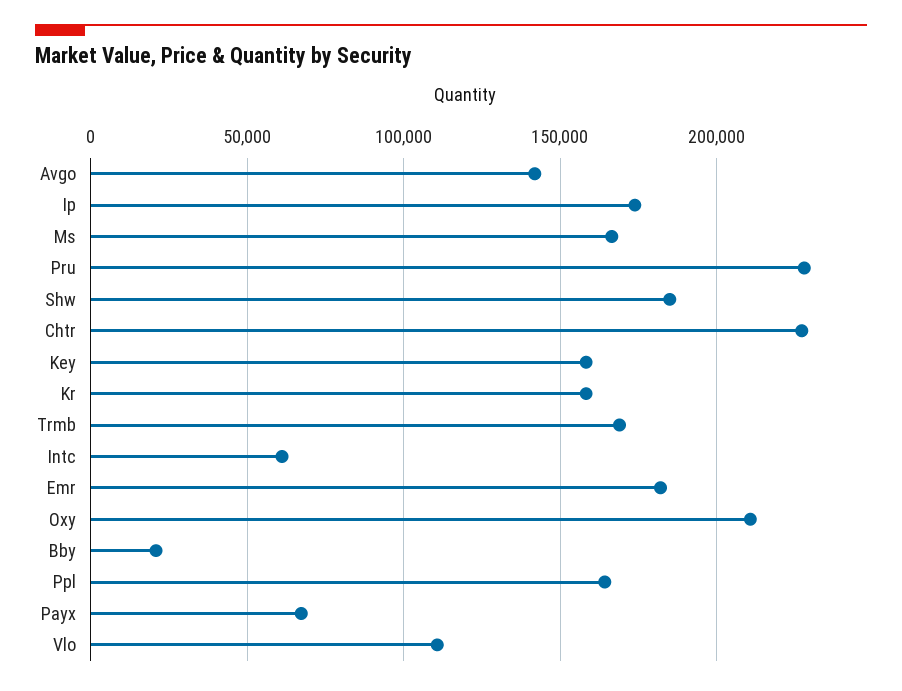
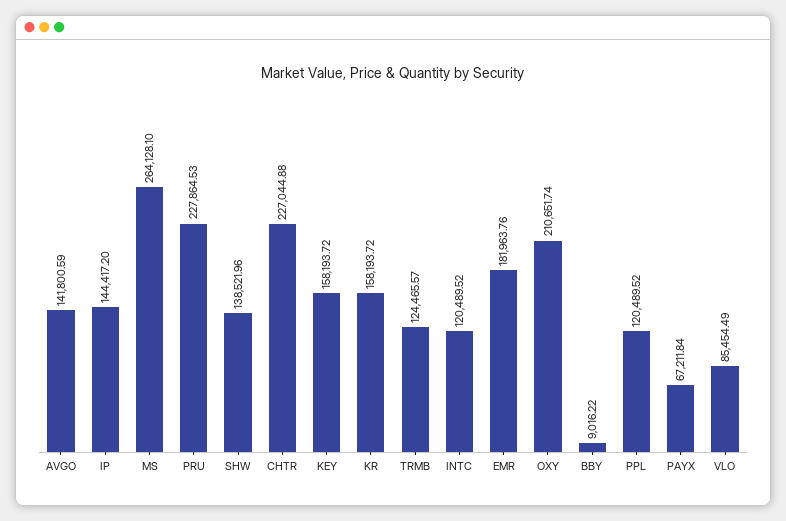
Ip: 175000 -> 144417.2
Ms: 165000 -> 264128.1
Shw: 185000 -> 138521.96
Trmb: 170000 -> 124465.57
Intc: 60000 -> 120489.52
Bby: 20000 -> 9016.22
Ppl: 165000 -> 120489.52
Vlo: 110000 -> 85454.49

